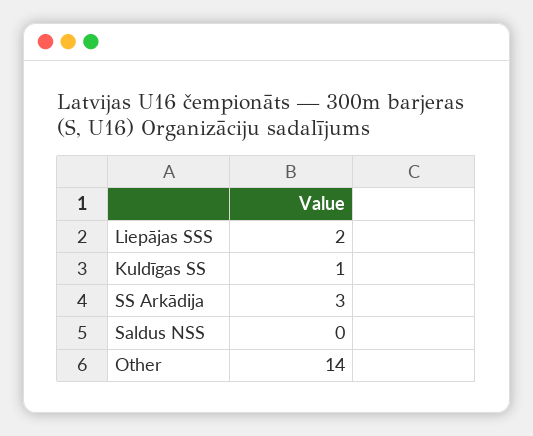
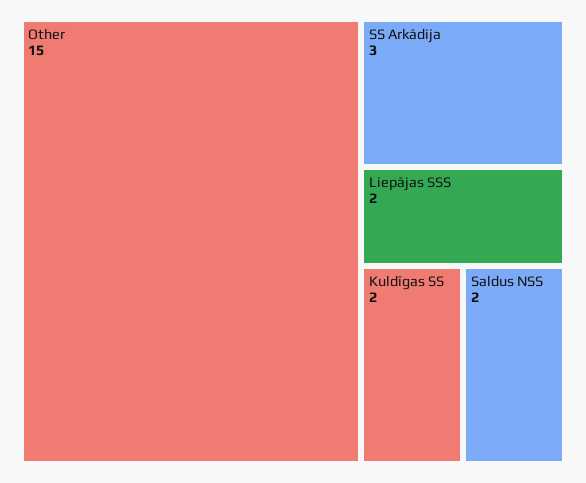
Kuldīgas SS: 1 -> 2
Saldus NSS: 0 -> 2
Other: 14 -> 15

